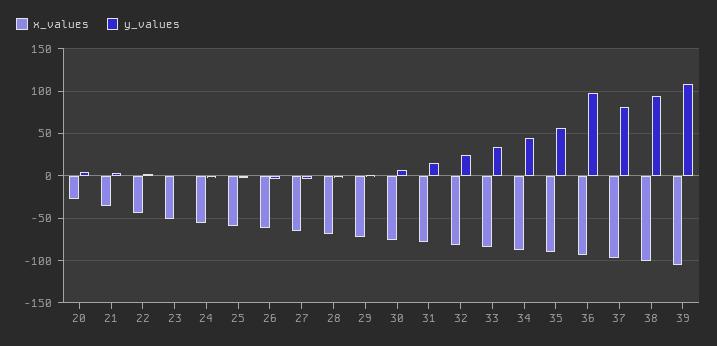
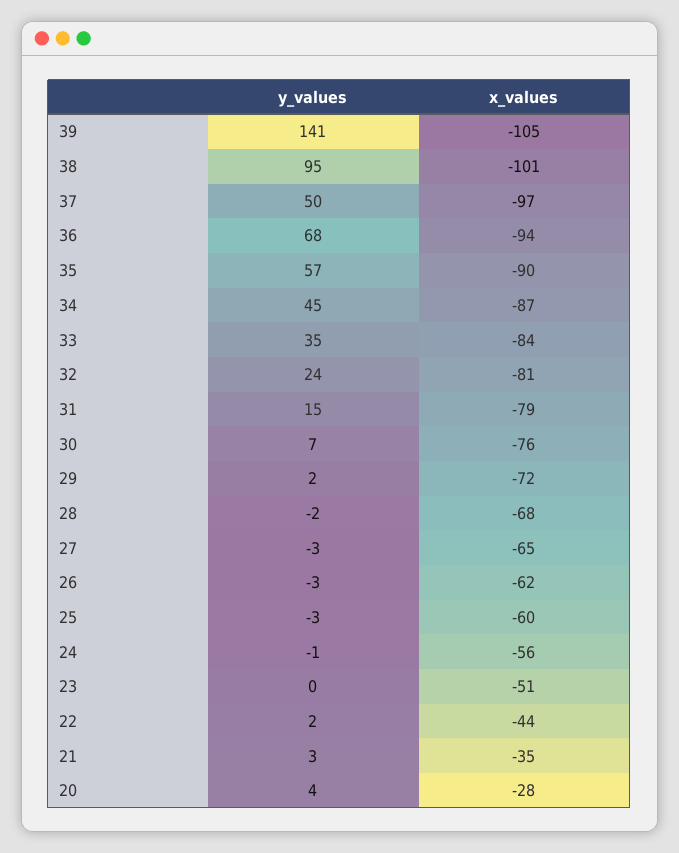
y_values, 36: 100 -> 68
y_values, 37: 80 -> 50
y_values, 39: 110 -> 141

